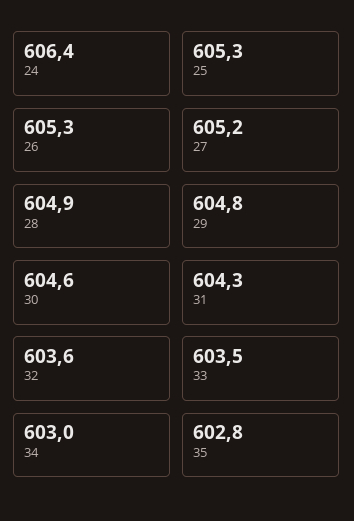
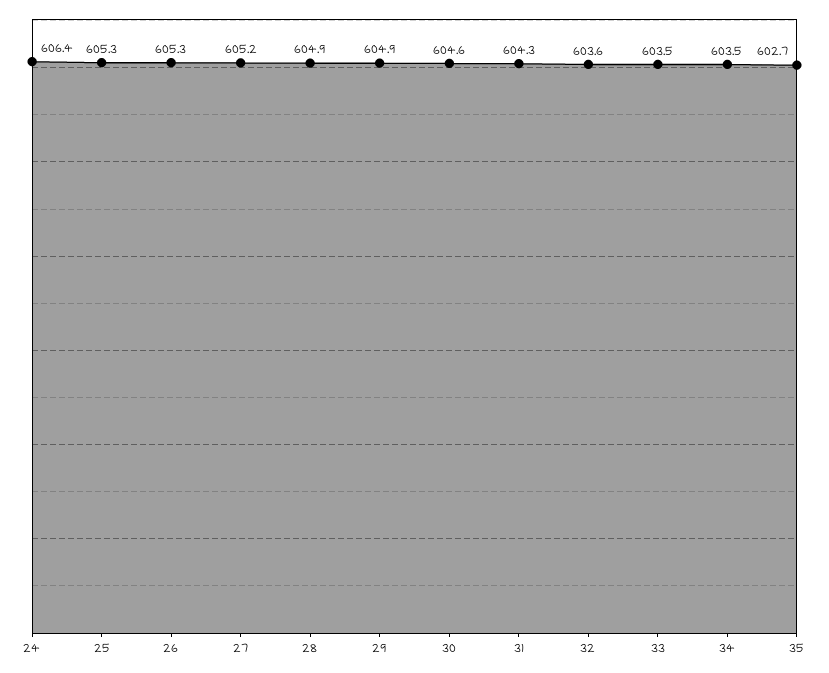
29: 604.8 -> 604.9
34: 603 -> 603.5
35: 602.8 -> 602.7

